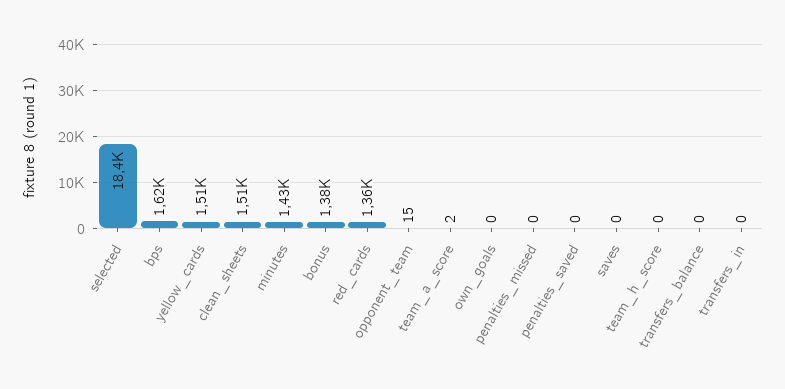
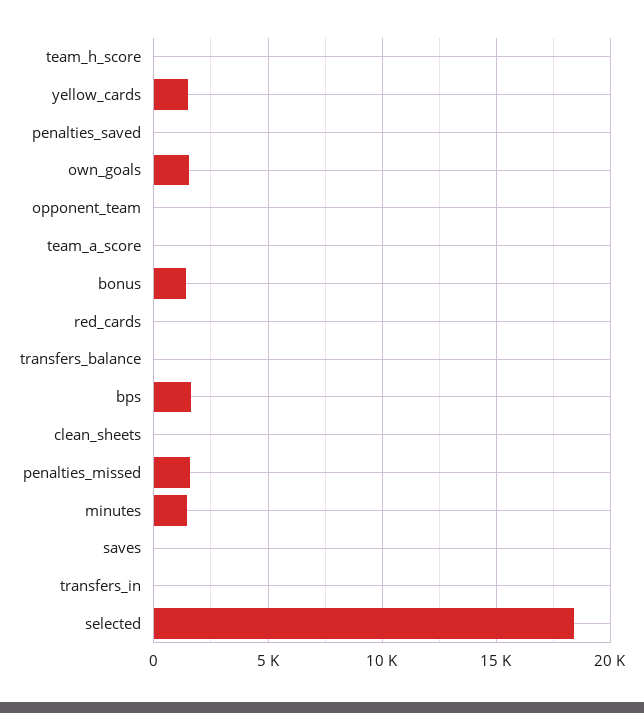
clean_sheets: 1510 -> 0
red_cards: 1360 -> 0
own_goals: 0 -> 1500
penalties_missed: 0 -> 1500

